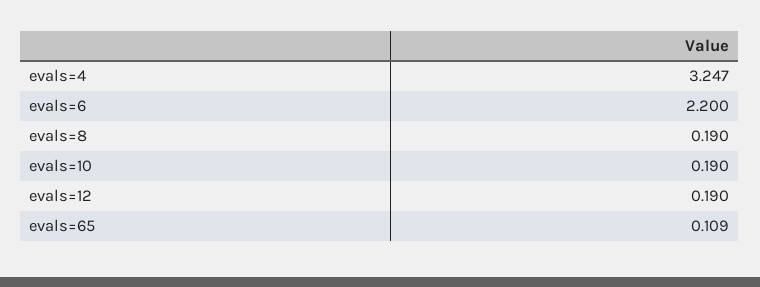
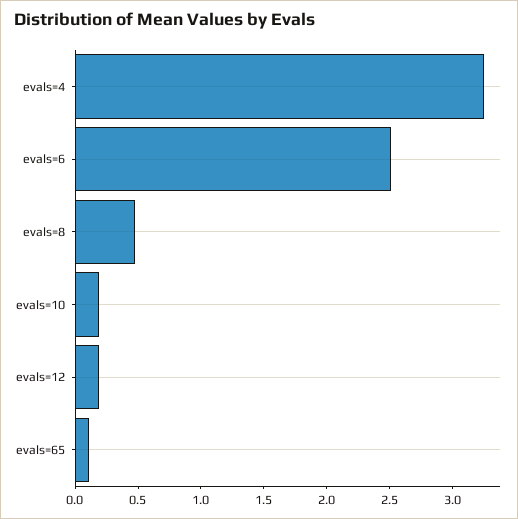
evals=6: 2.2 -> 2.5
evals=8: 0.19 -> 0.5

